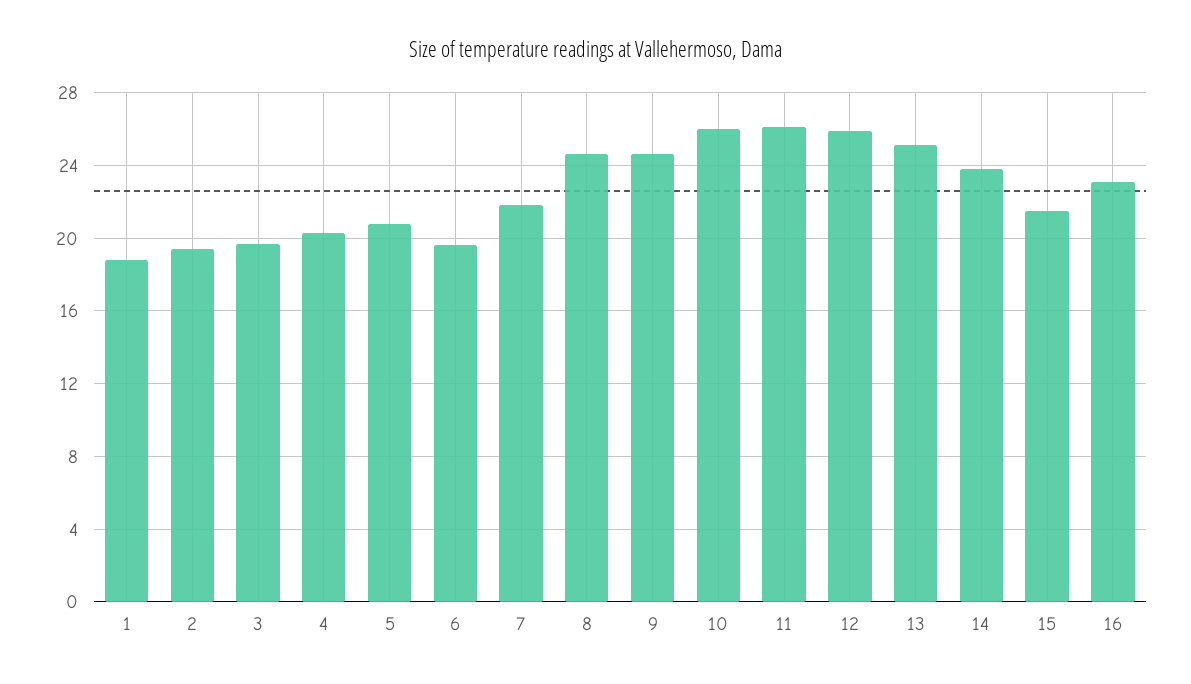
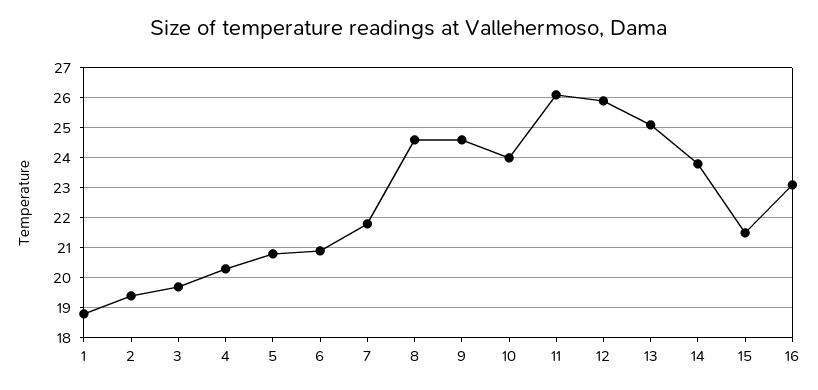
6: 19.5 -> 21
10: 26 -> 24

